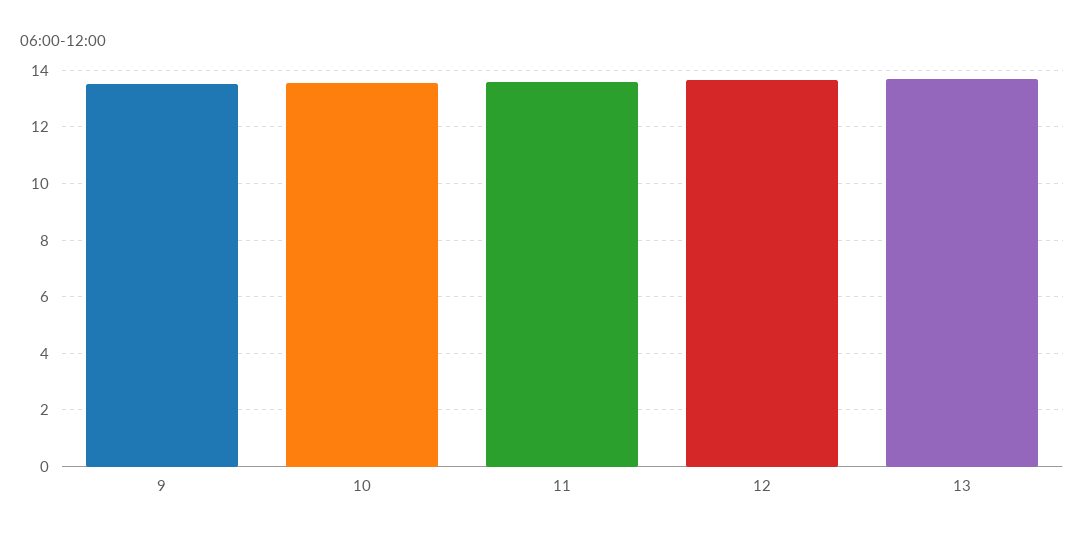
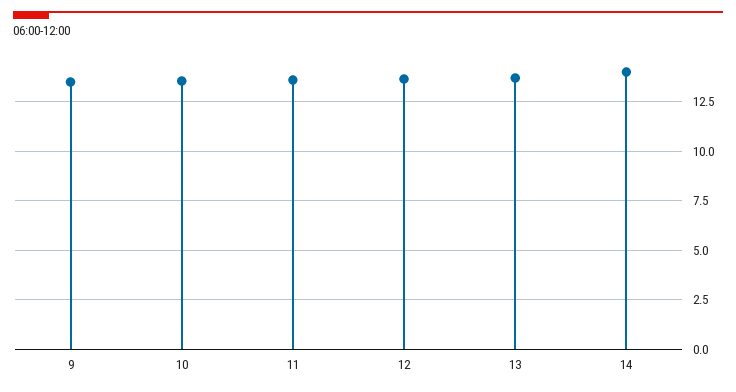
14: none -> 14

